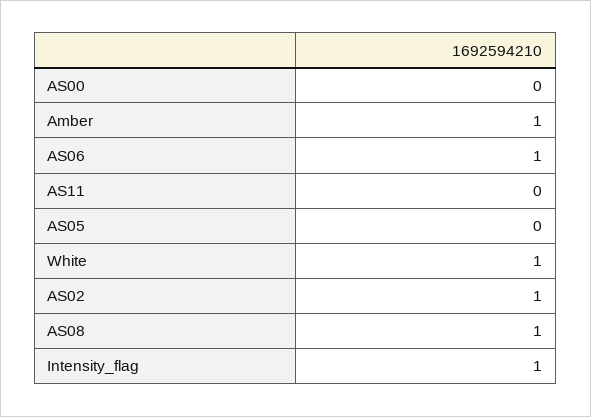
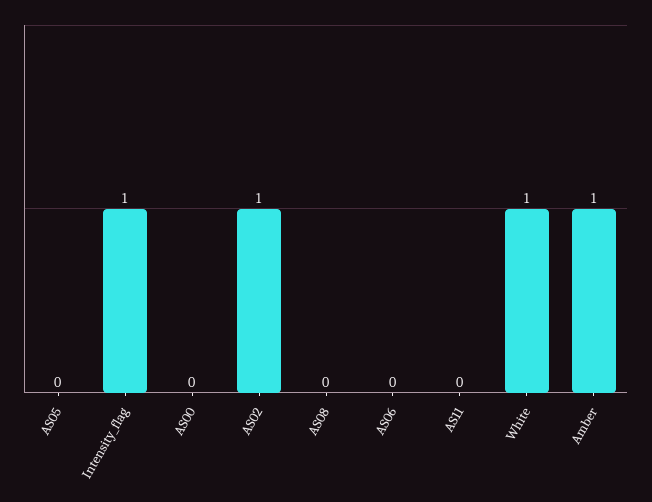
AS06: 1 -> 0
AS08: 1 -> 0

